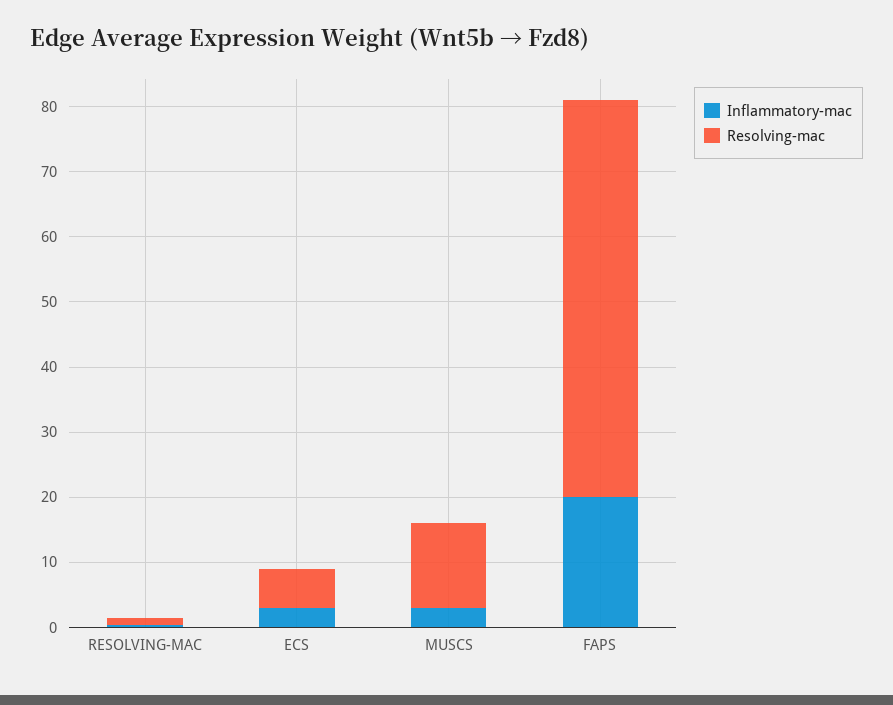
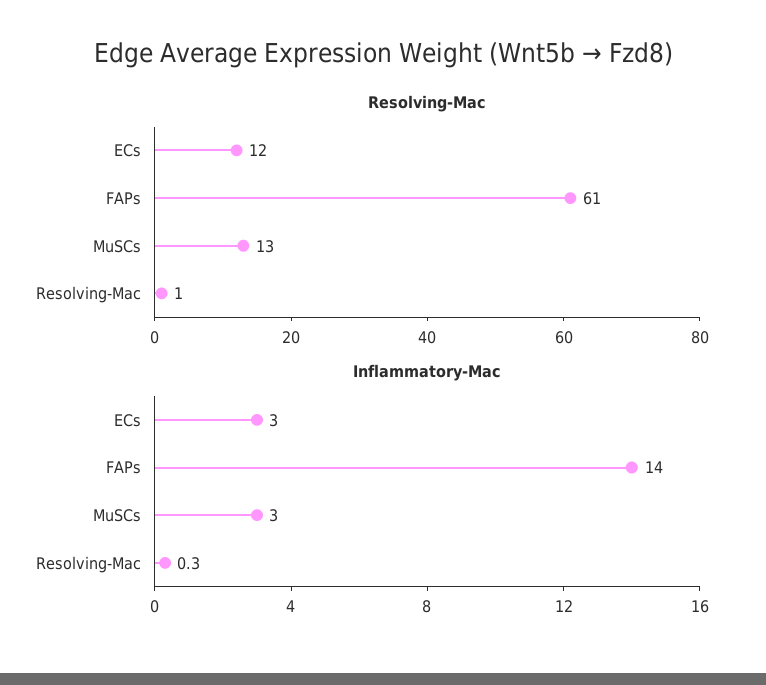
Resolving-mac, ECS: 6 -> 12
Inflammatory-mac, FAPS: 20 -> 14

